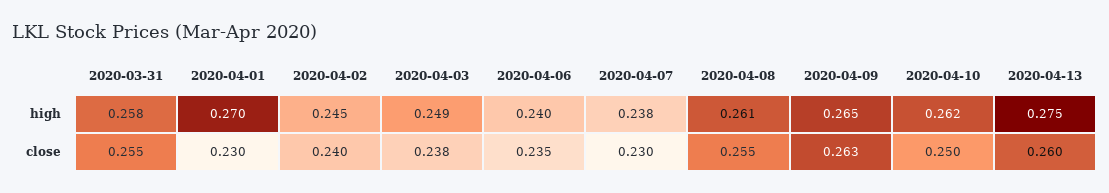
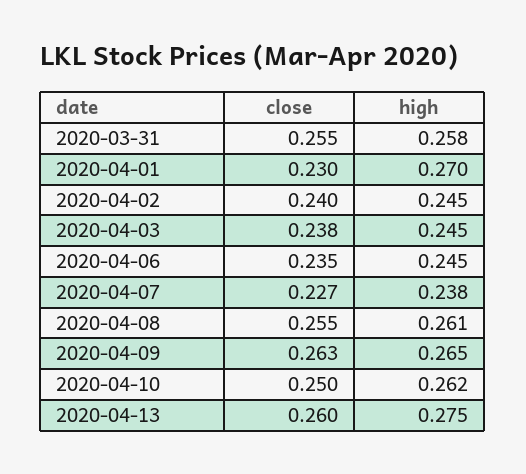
2020-04-03, high: 0.249 -> 0.245
2020-04-06, high: 0.24 -> 0.245
2020-04-07, close: 0.23 -> 0.227

